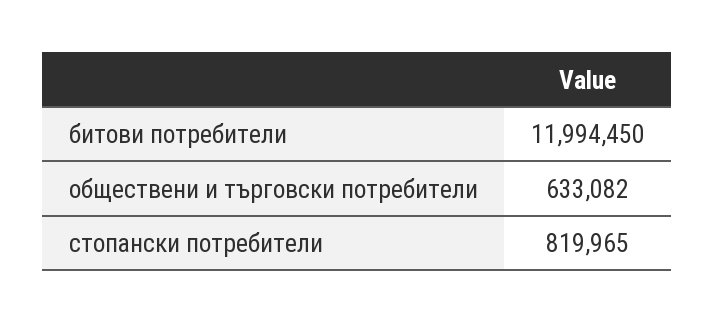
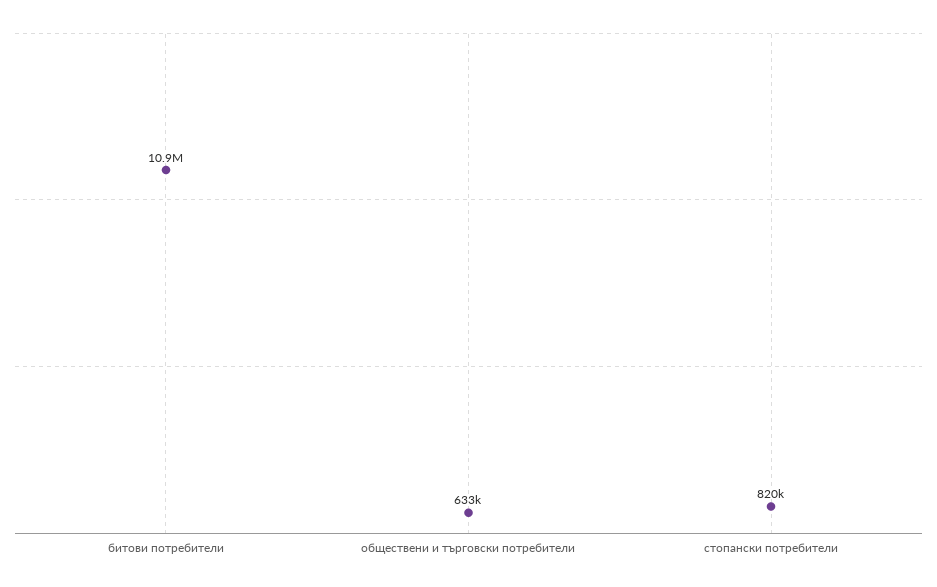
битови потребители: 11994450 -> 10900000

